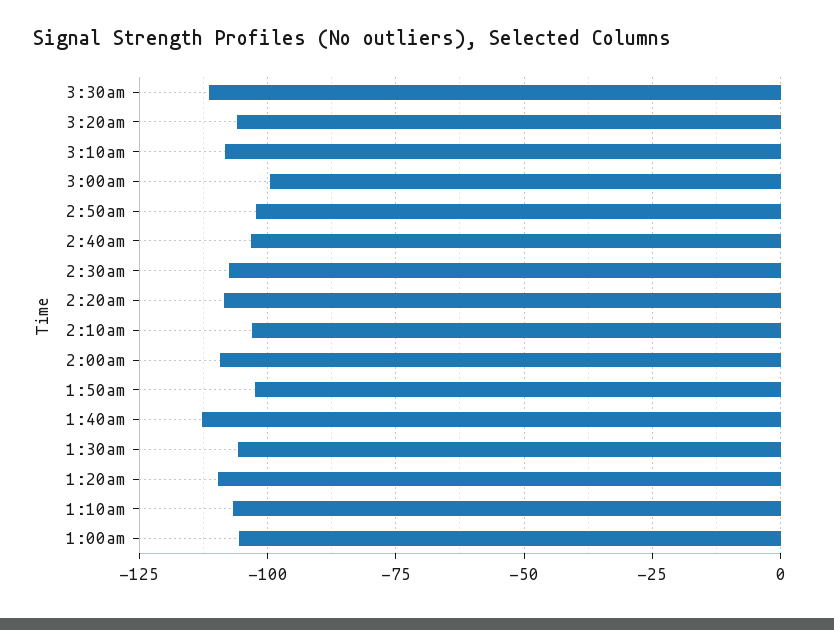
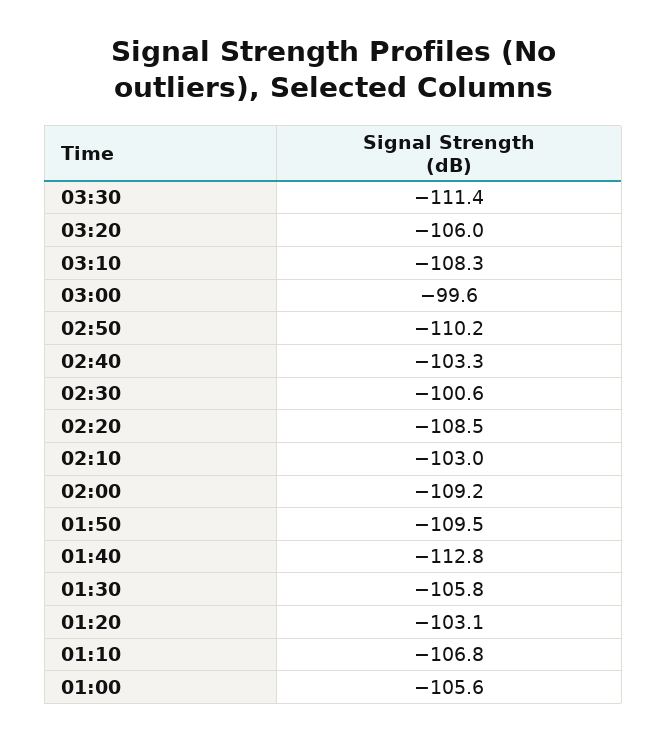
2:50am: -102.5 -> -110.2
2:30am: -107.5 -> -100.6
1:50am: -102.5 -> -109.5
1:20am: -110 -> -103.1

